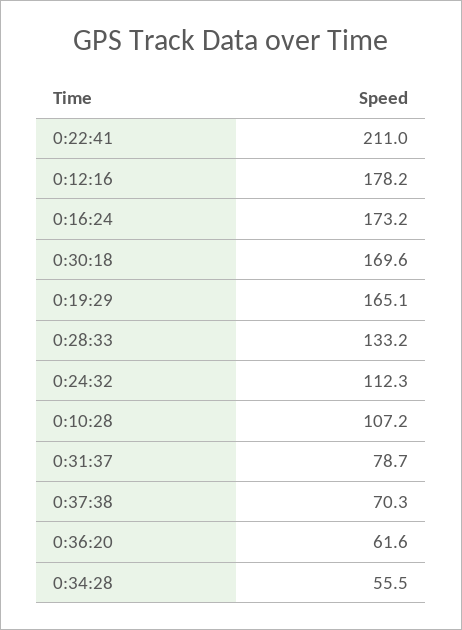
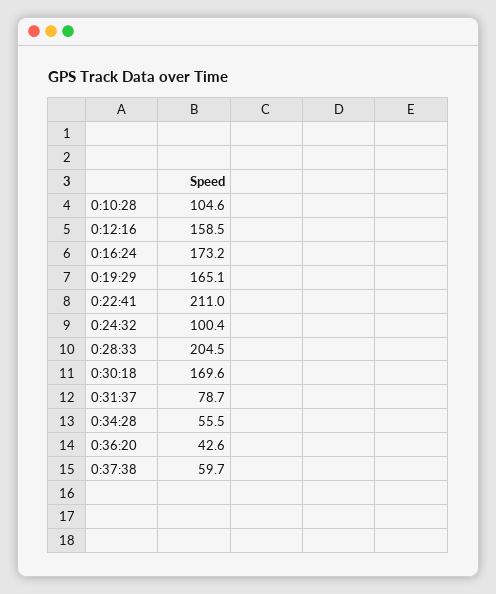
0:12:16: 178.2 -> 158.5
0:28:33: 133.2 -> 204.5
0:24:32: 112.3 -> 100.4
0:10:28: 107.2 -> 104.6
0:37:38: 70.3 -> 59.7
0:36:20: 61.6 -> 42.6

